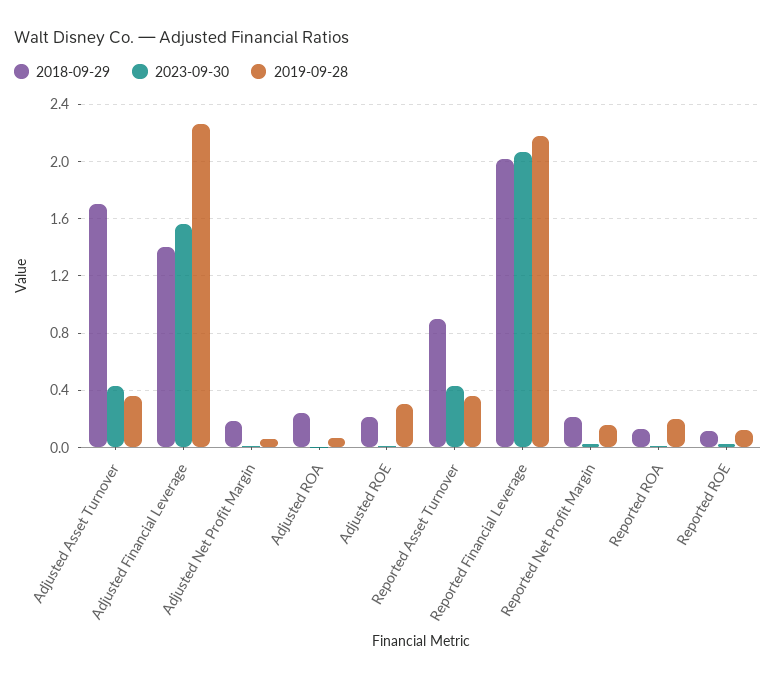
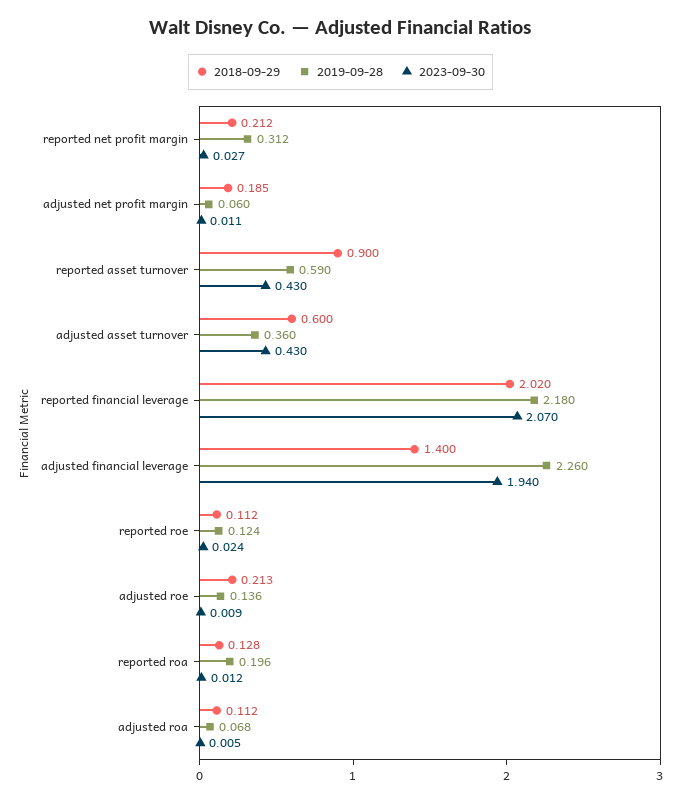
2018-09-29, Adjusted Asset Turnover: 1.7 -> 0.6
2023-09-30, Adjusted Financial Leverage: 1.55 -> 1.94
2018-09-29, Adjusted ROA: 0.25 -> 0.112
2019-09-28, Adjusted ROE: 0.3 -> 0.136
2019-09-28, Reported Asset Turnover: 0.35 -> 0.59
2019-09-28, Reported Net Profit Margin: 0.15 -> 0.312

